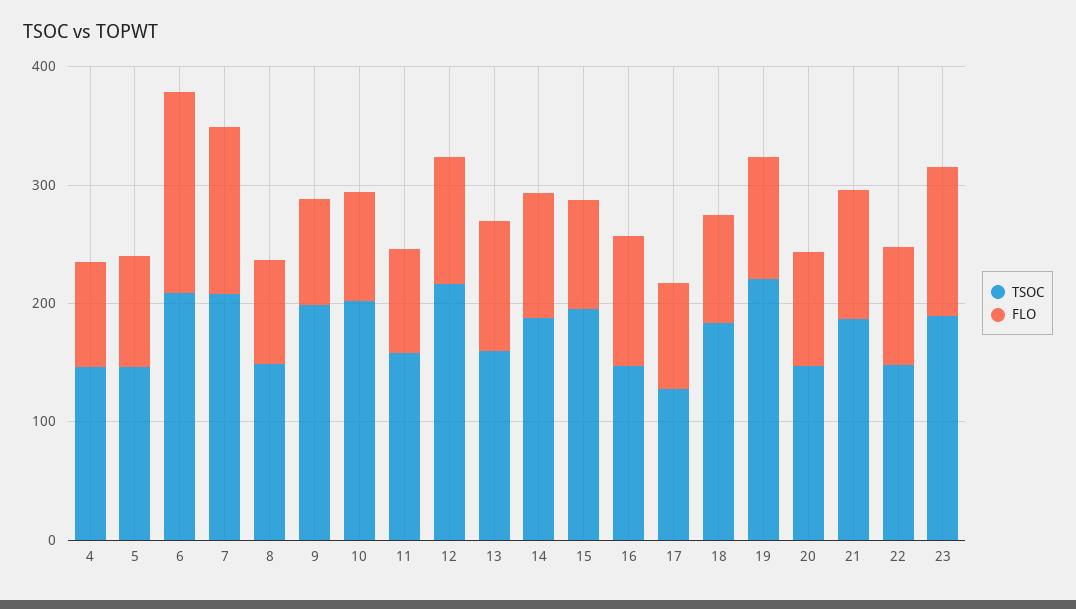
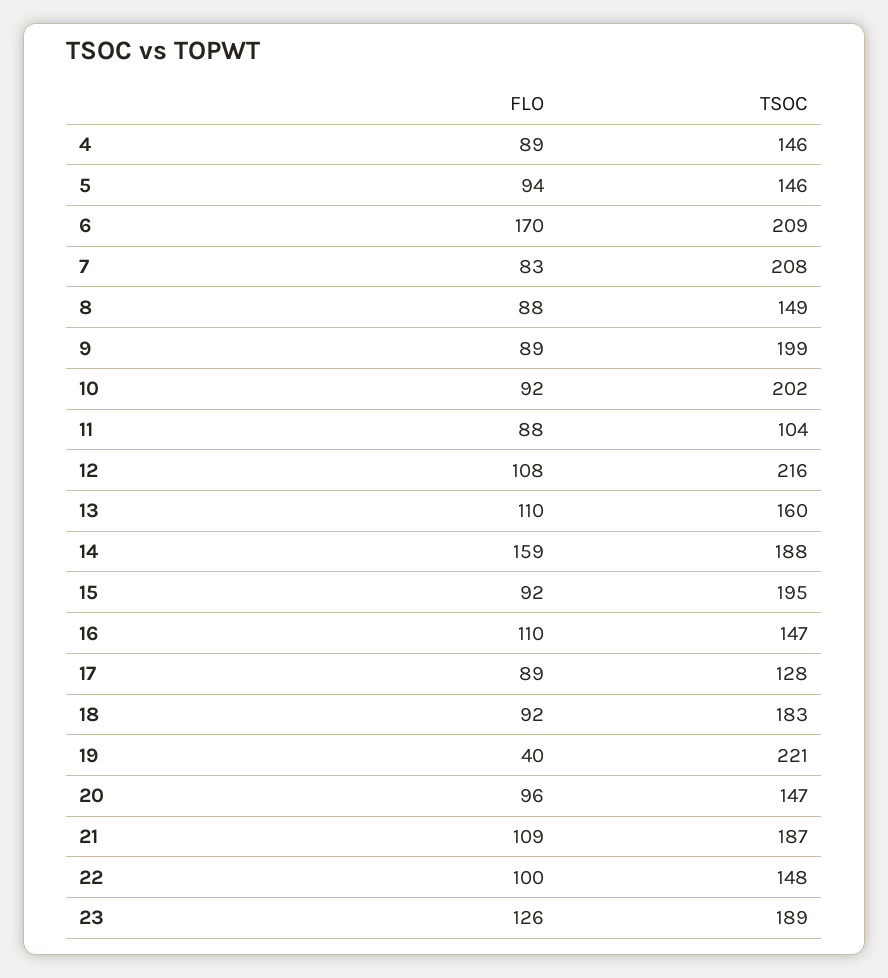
FLO, 7: 140 -> 83
TSOC, 11: 160 -> 104
FLO, 14: 100 -> 159
FLO, 19: 100 -> 40

